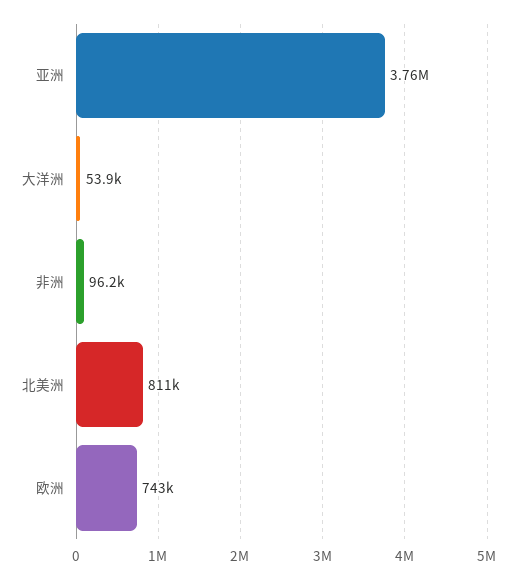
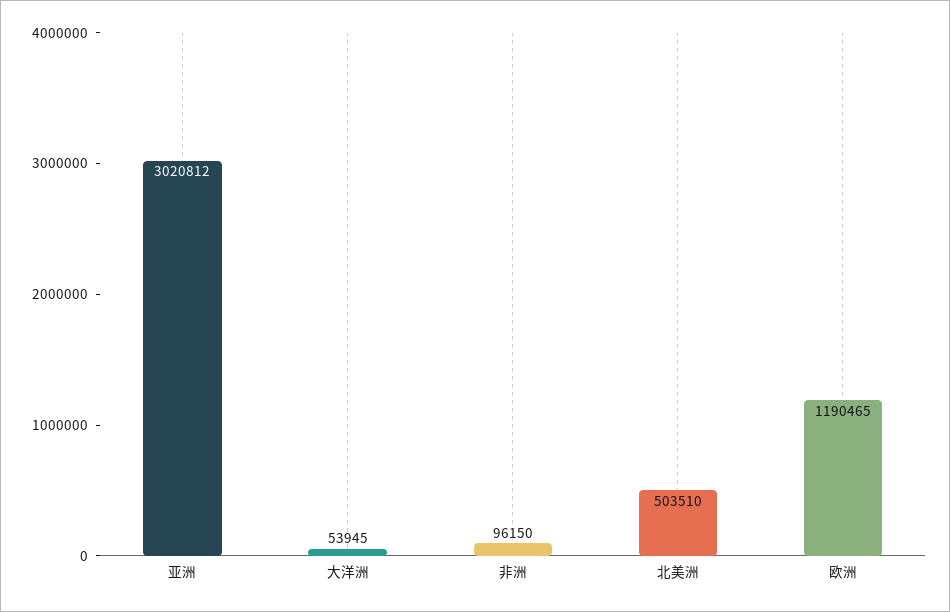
亚洲: 3760000 -> 3020812
北美洲: 811000 -> 503510
欧洲: 743000 -> 1190465

